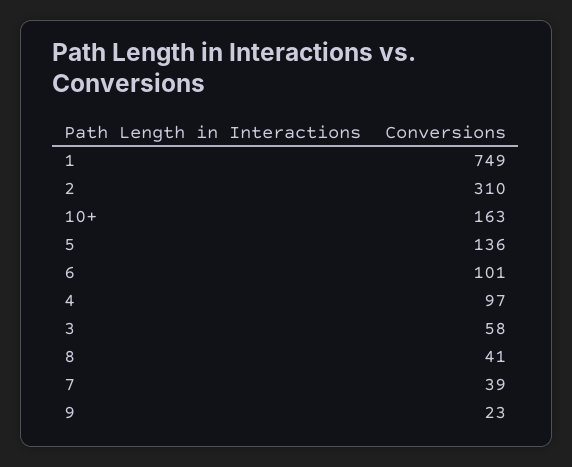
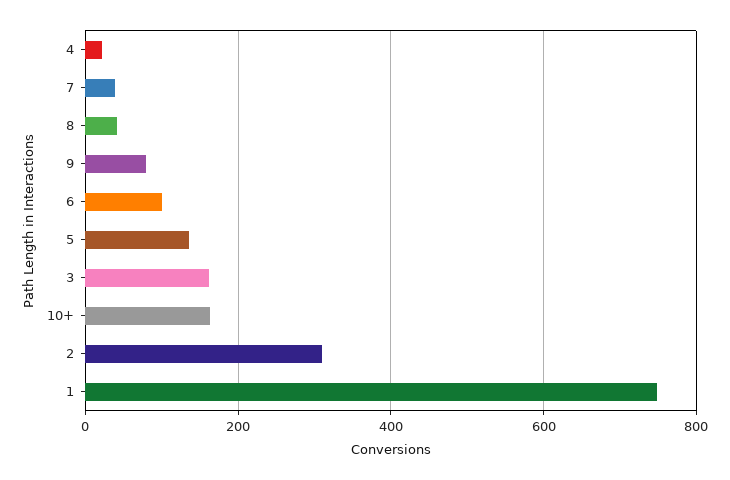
4: 97 -> 20
3: 58 -> 160
9: 23 -> 80

